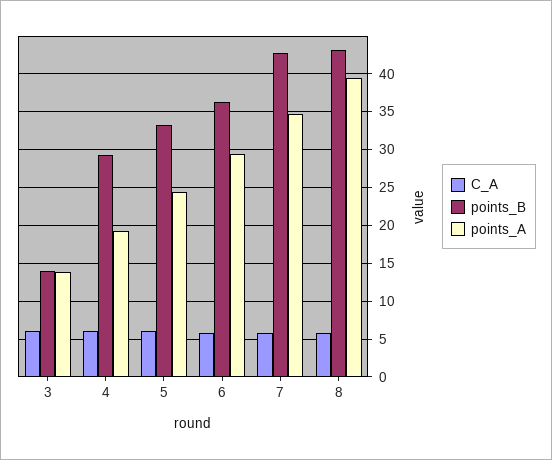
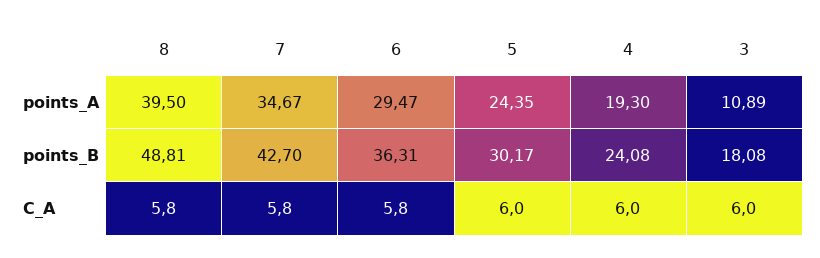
points_B, 3: 14 -> 18.08
points_A, 3: 14 -> 10.89
points_B, 4: 29 -> 24.08
points_B, 5: 33 -> 30.17
points_B, 8: 43 -> 48.81

